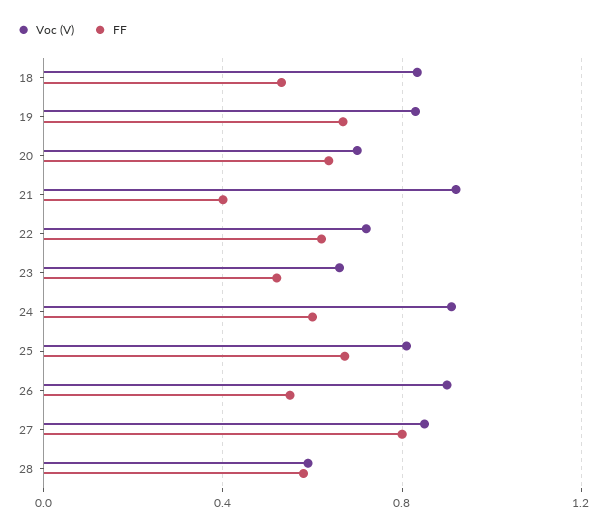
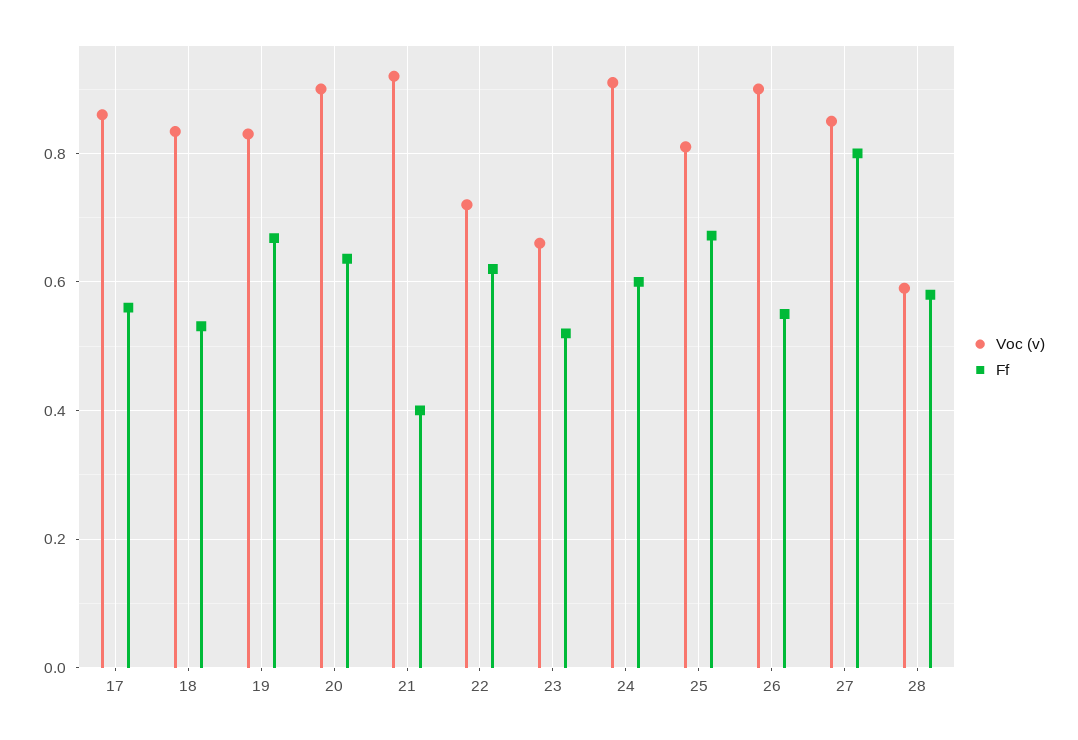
Voc (V), 20: 0.7 -> 0.9
Voc (V), 17: none -> 0.86
FF, 17: none -> 0.56

